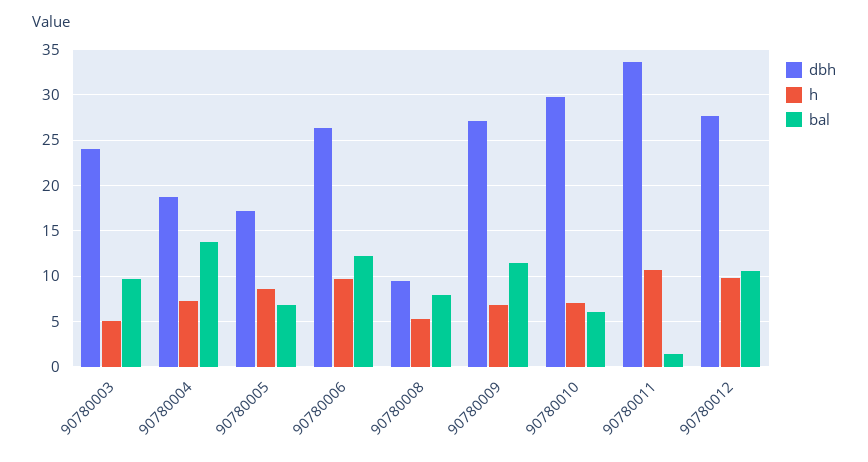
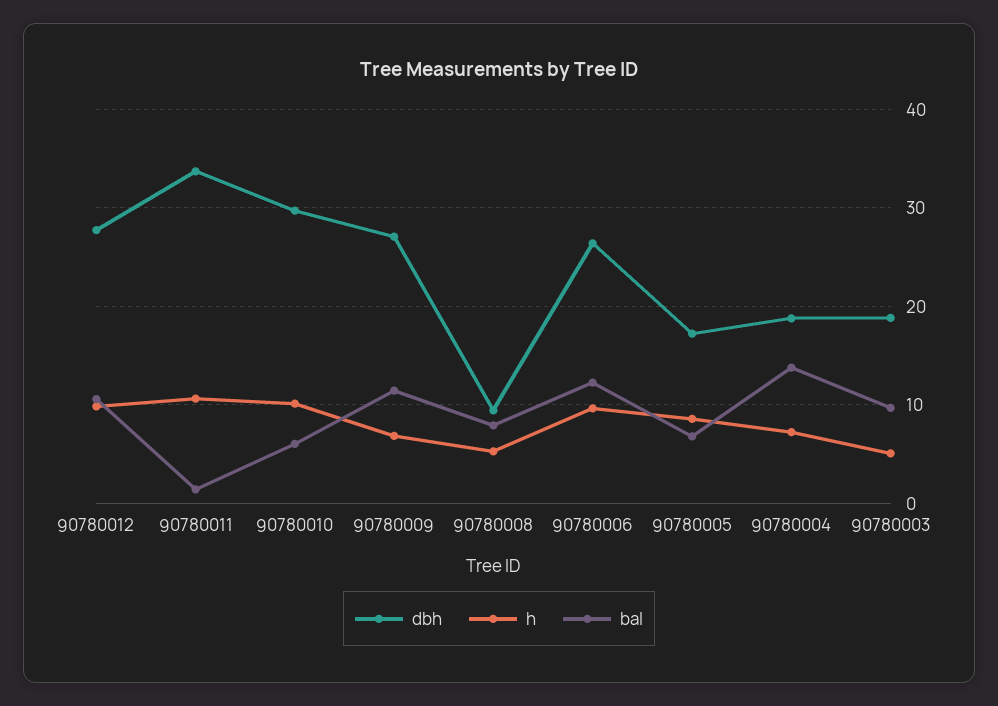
dbh, 90780003: 24 -> 19
h, 90780010: 7 -> 10

